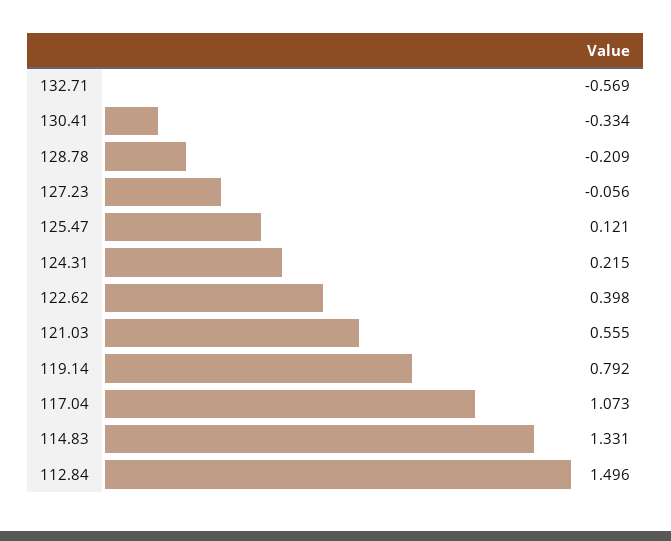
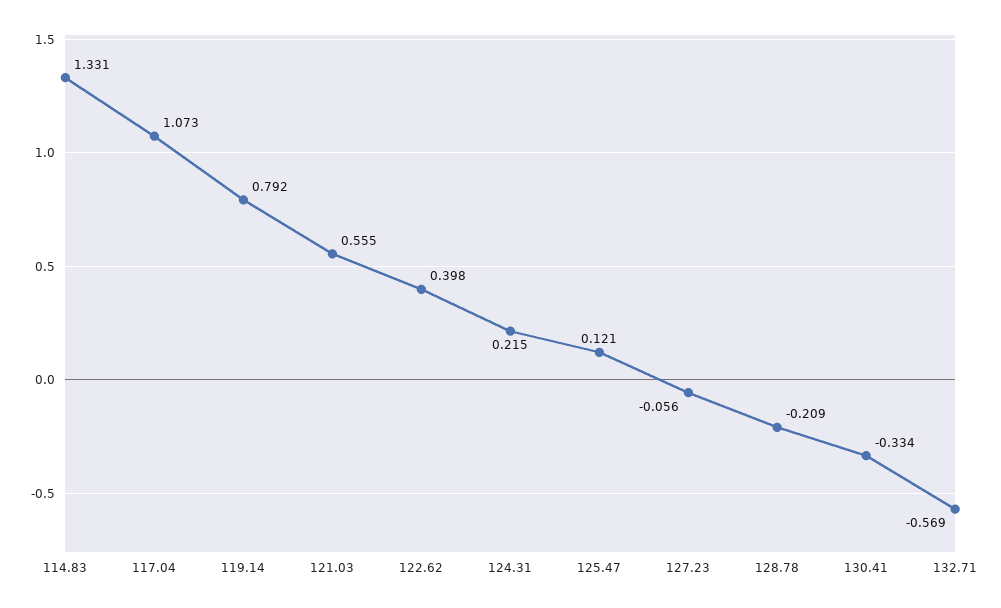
112.84: 1.496 -> none

